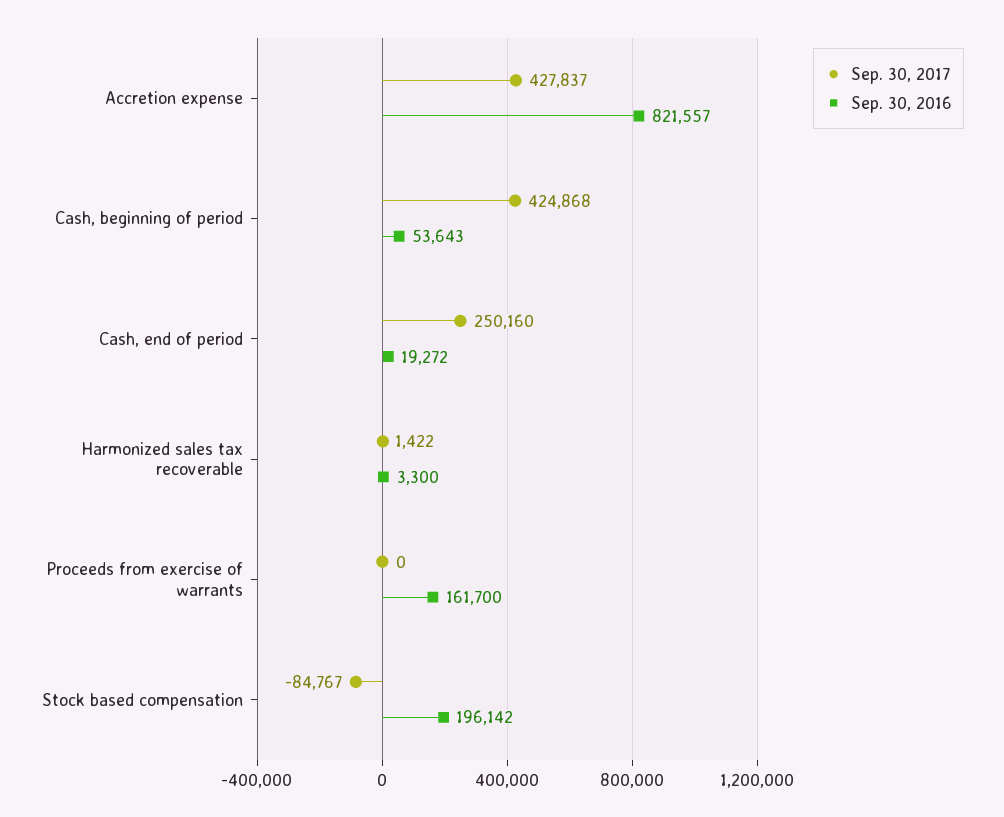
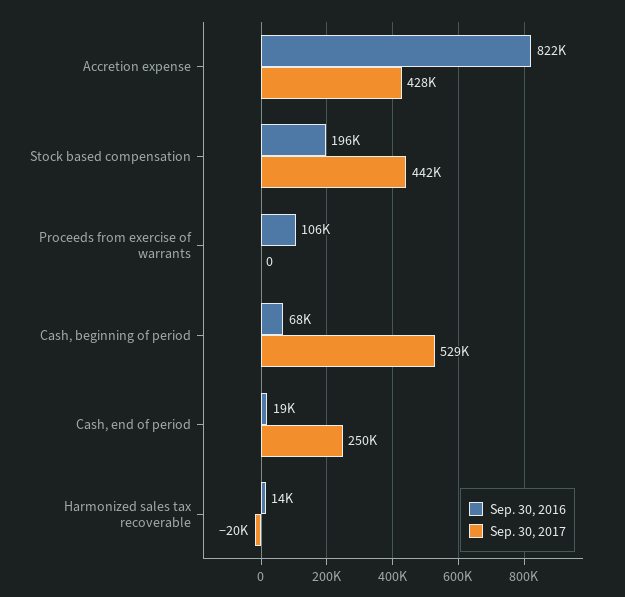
Sep. 30, 2017, Cash, beginning of period: 424868 -> 529000
Sep. 30, 2016, Cash, beginning of period: 53643 -> 68000
Sep. 30, 2017, Harmonized sales tax recoverable: 1422 -> -20000
Sep. 30, 2016, Harmonized sales tax recoverable: 3300 -> 14000
Sep. 30, 2016, Proceeds from exercise of warrants: 161700 -> 106000
Sep. 30, 2017, Stock based compensation: -84767 -> 442000

